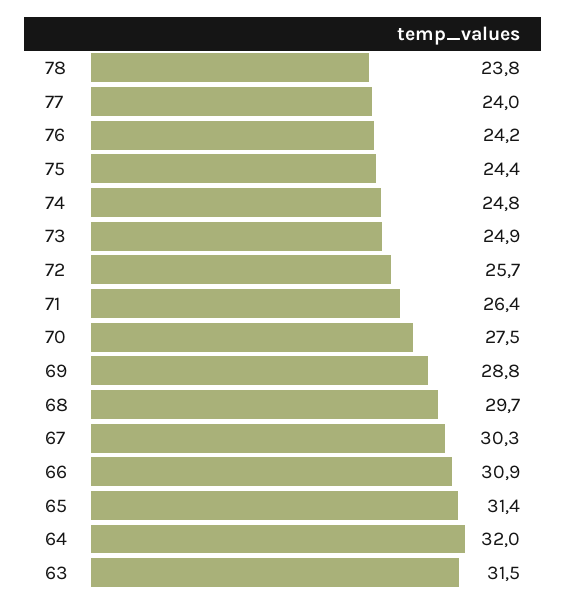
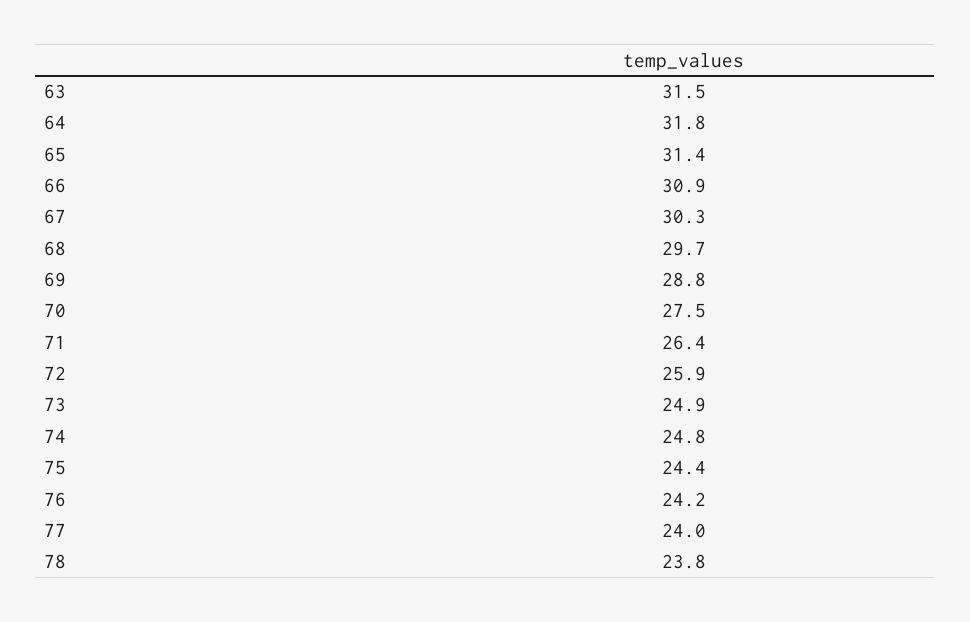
72: 25.7 -> 25.9
64: 32 -> 31.8

